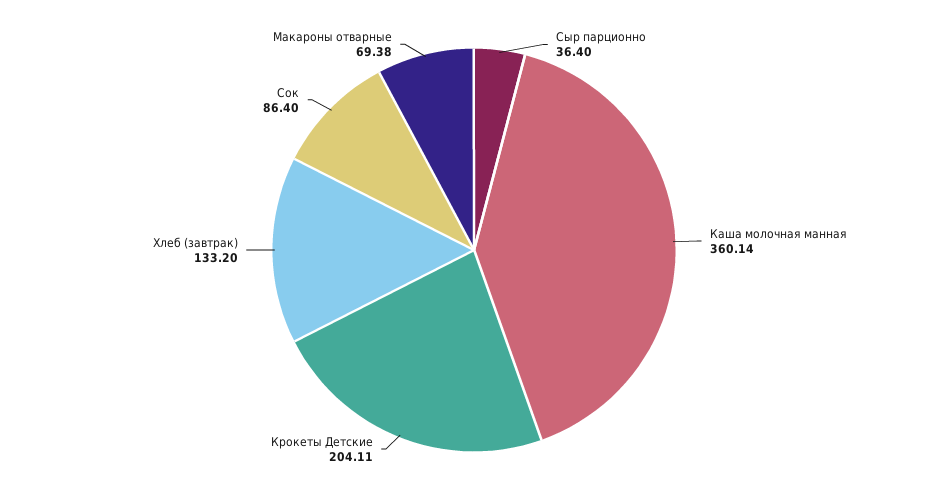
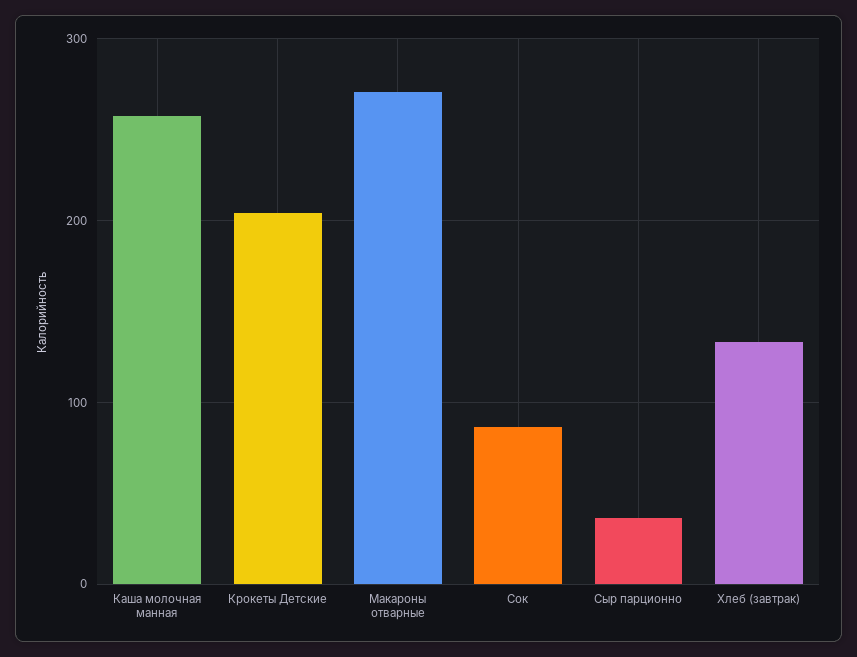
Каша молочная манная: 360.14 -> 260
Макароны отварные: 69.38 -> 270

